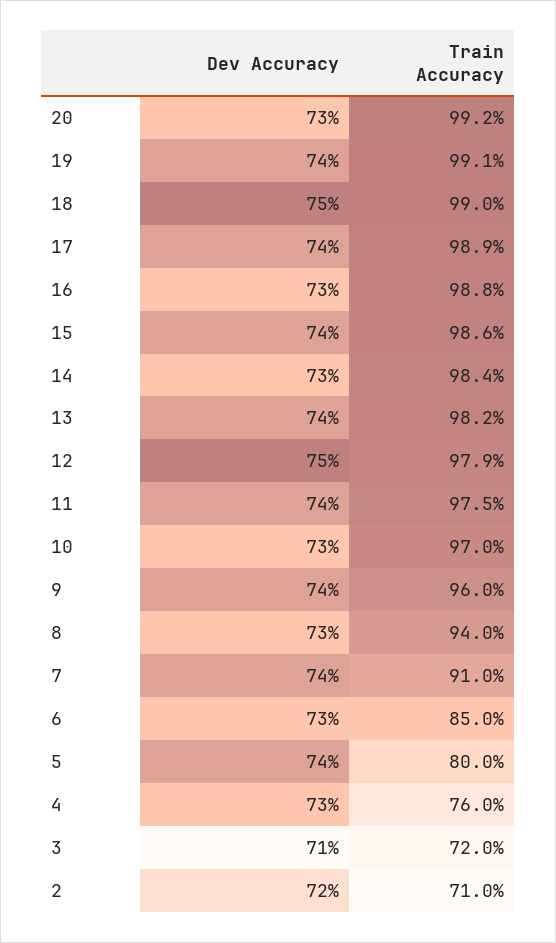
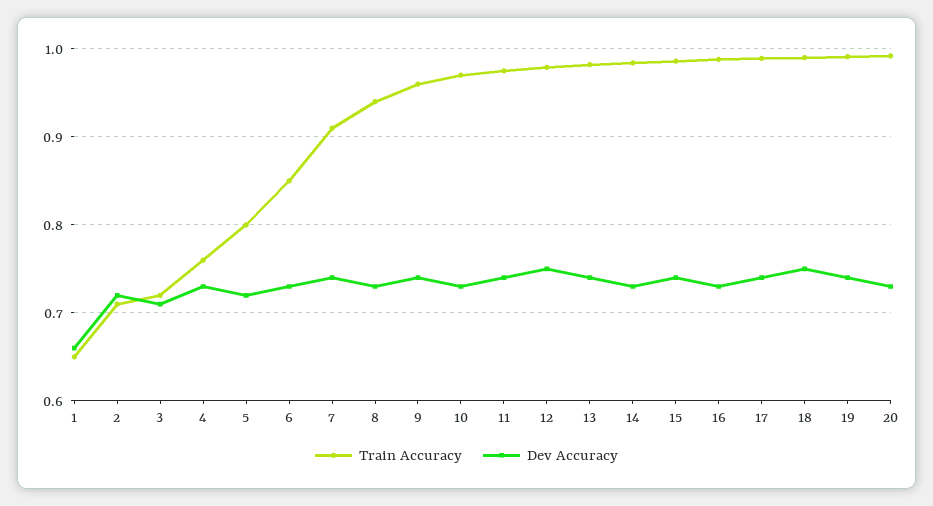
Dev Accuracy, 5: 0.74 -> 0.72
Train Accuracy, 1: none -> 0.65
Dev Accuracy, 1: none -> 0.66

